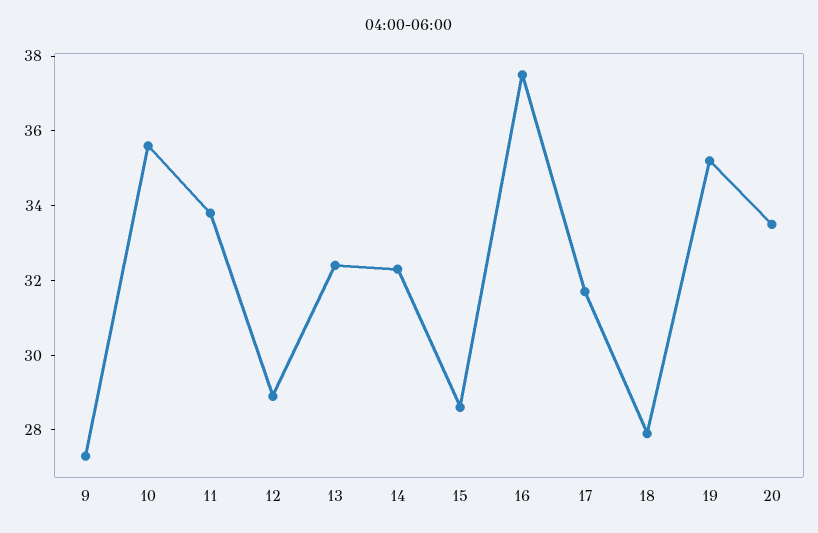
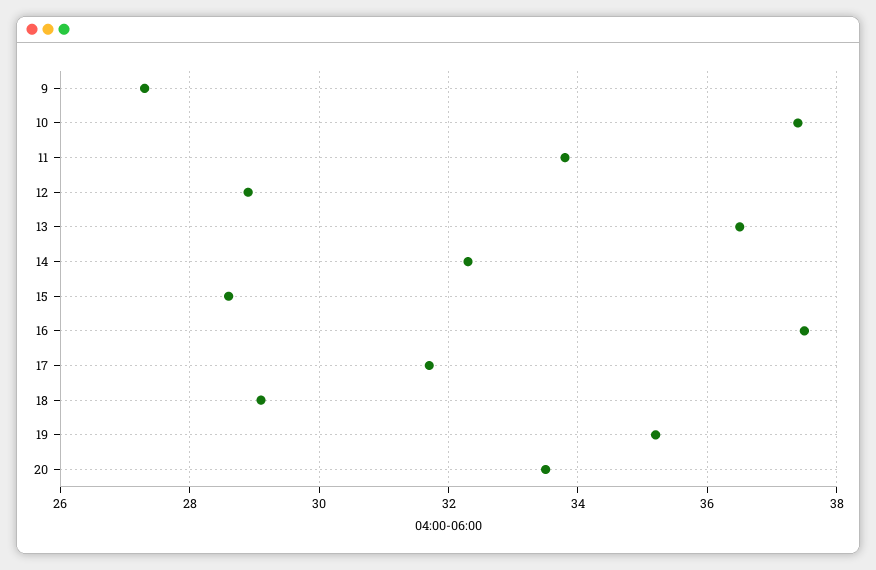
10: 35.5 -> 37.5
13: 32.5 -> 36.5
18: 28 -> 29

